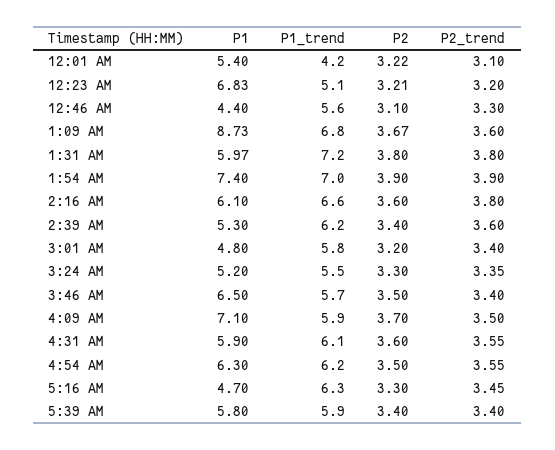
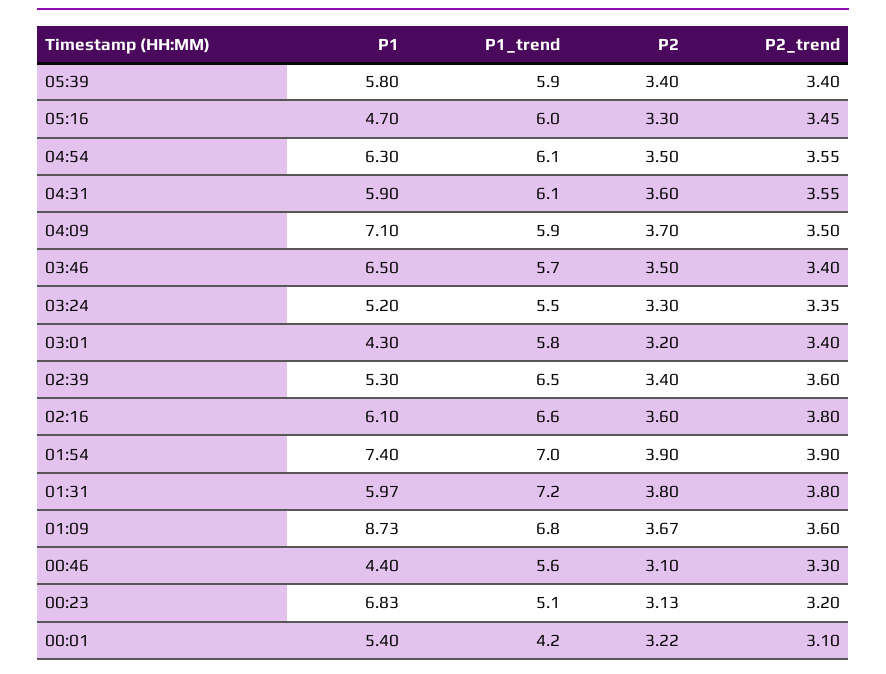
P2, 12:23 AM: 3.21 -> 3.13
P1_trend, 2:39 AM: 6.2 -> 6.5
P1, 3:01 AM: 4.8 -> 4.3
P1_trend, 4:54 AM: 6.2 -> 6.1
P1_trend, 5:16 AM: 6.3 -> 6

